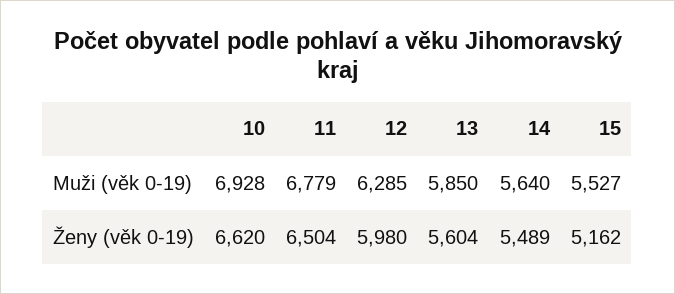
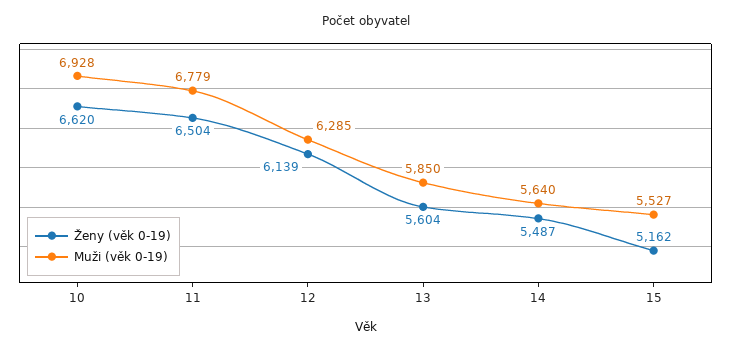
Ženy (věk 0-19), 12: 5980 -> 6139
Ženy (věk 0-19), 14: 5489 -> 5487

